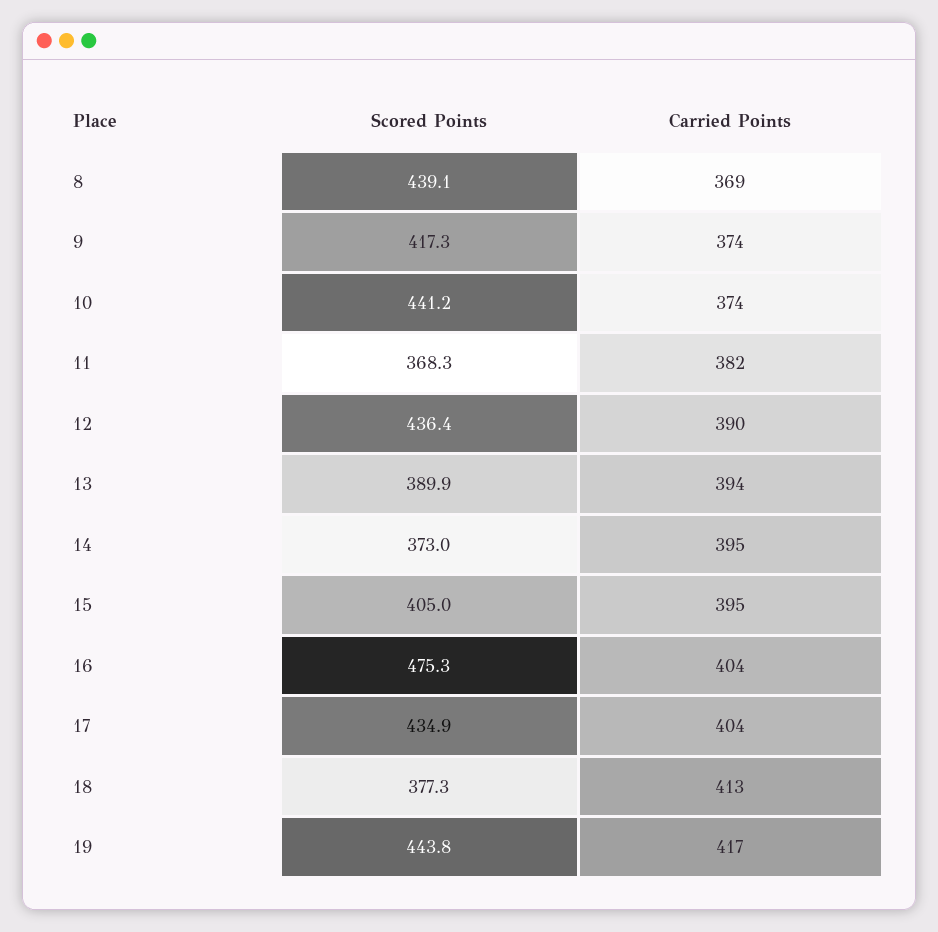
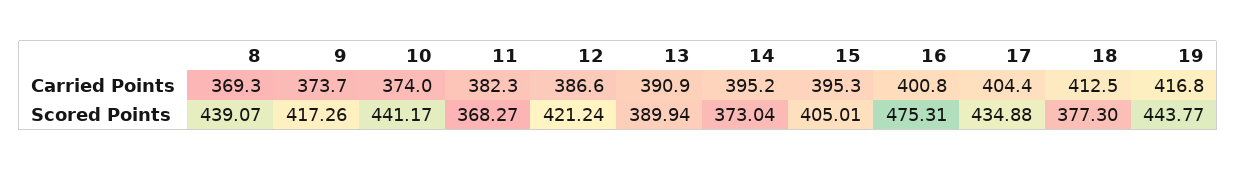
Scored Points, 12: 436.4 -> 421.24
Carried Points, 12: 390 -> 386.6
Carried Points, 13: 394 -> 390.9
Carried Points, 16: 404 -> 400.8

